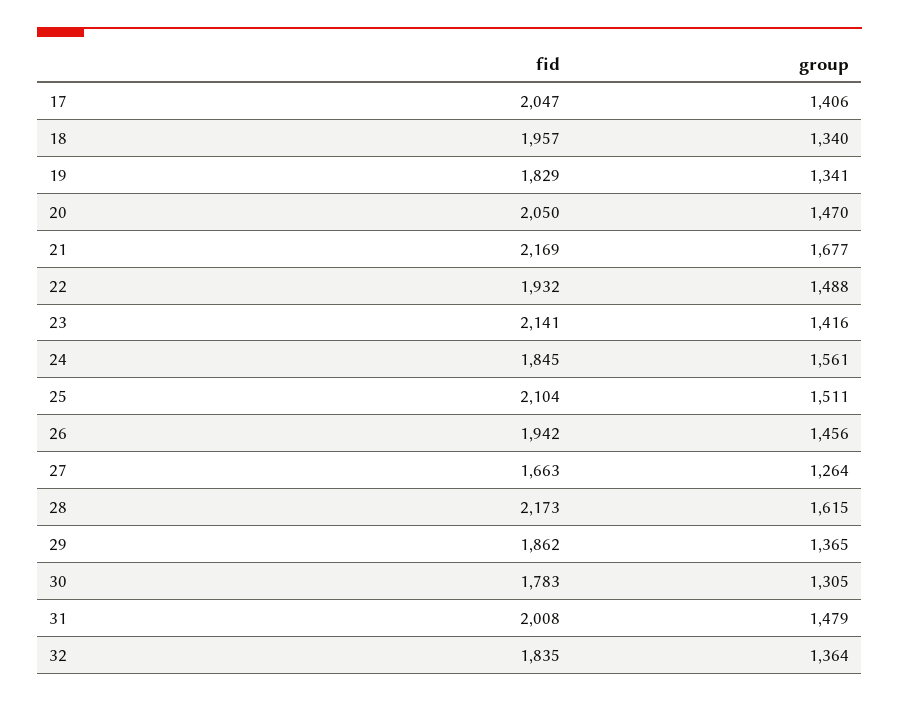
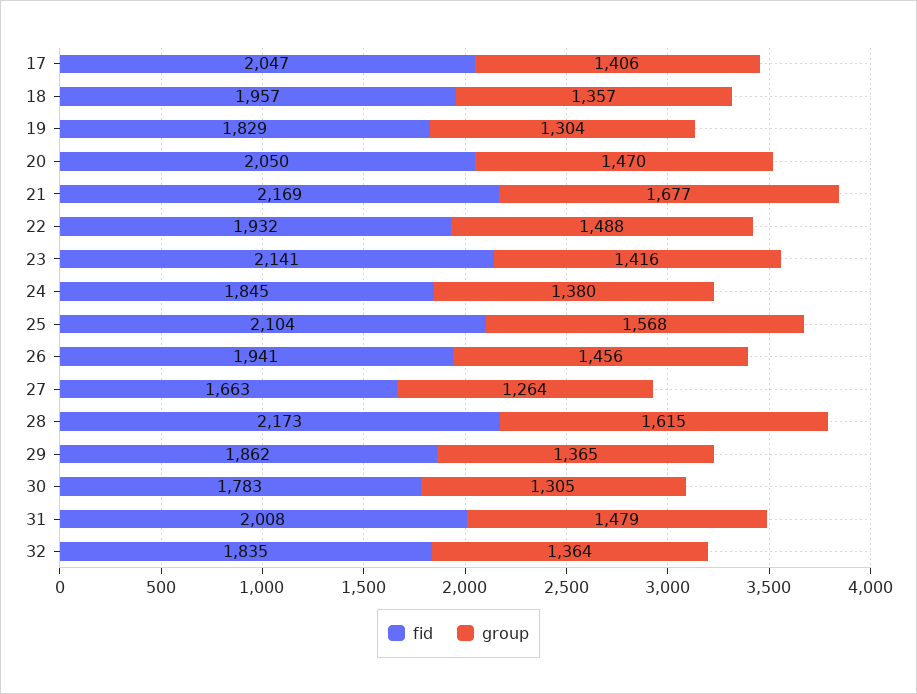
group, 18: 1340 -> 1357
group, 19: 1341 -> 1304
group, 24: 1561 -> 1380
group, 25: 1511 -> 1568
fid, 26: 1942 -> 1941

